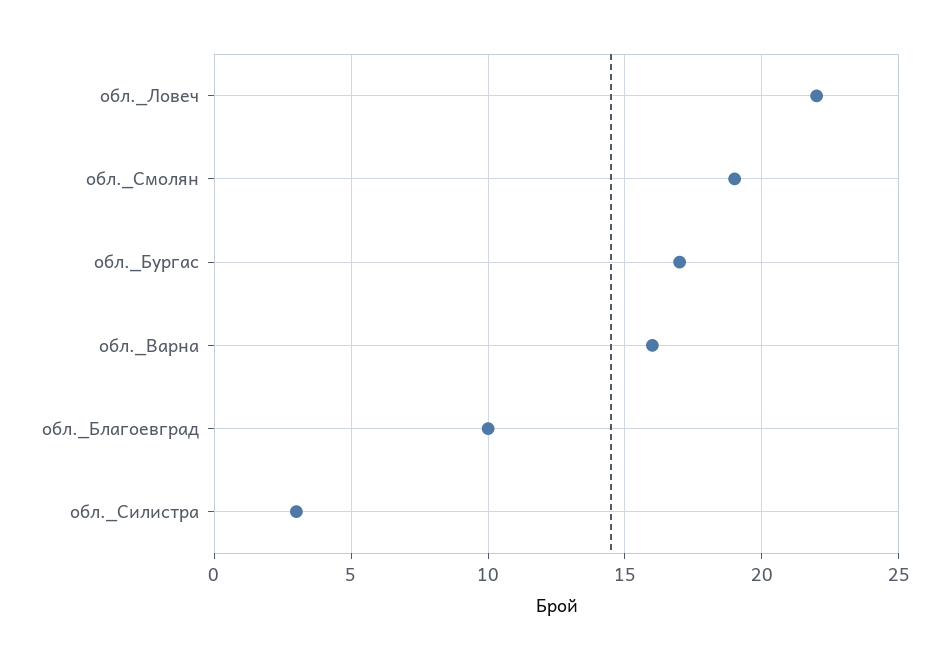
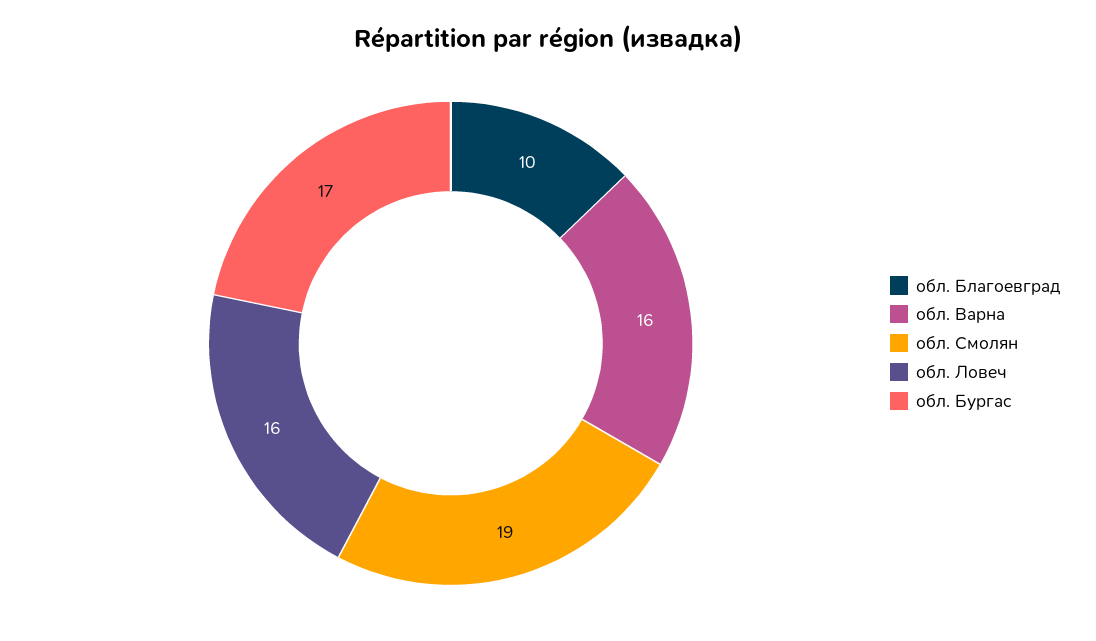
обл._Ловеч: 22 -> 16
обл._Силистра: 3 -> none

